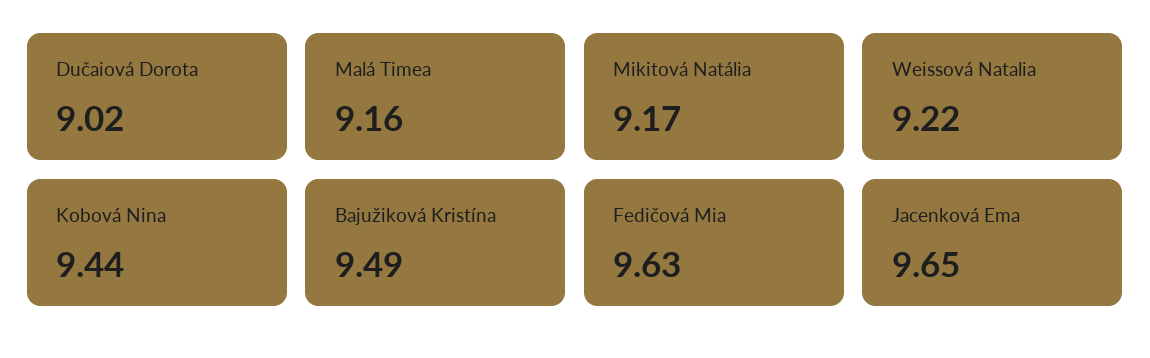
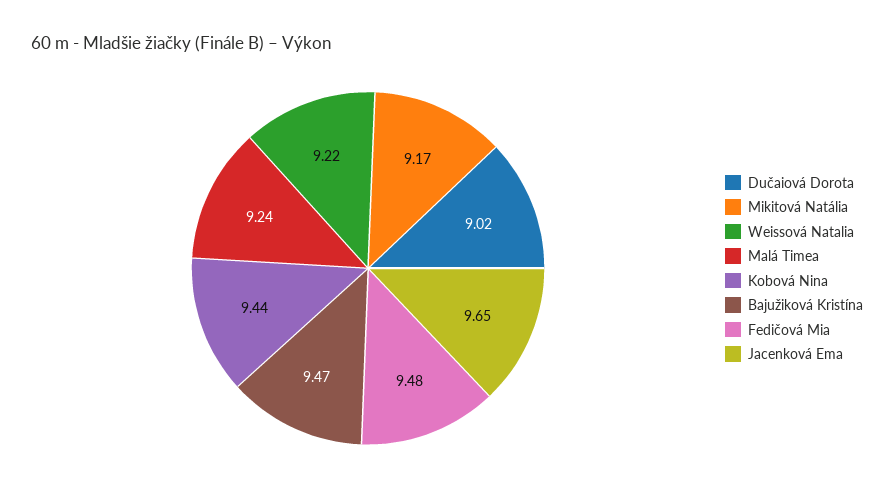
Malá Timea: 9.16 -> 9.24
Bajužiková Kristína: 9.49 -> 9.47
Fedičová Mia: 9.63 -> 9.48

